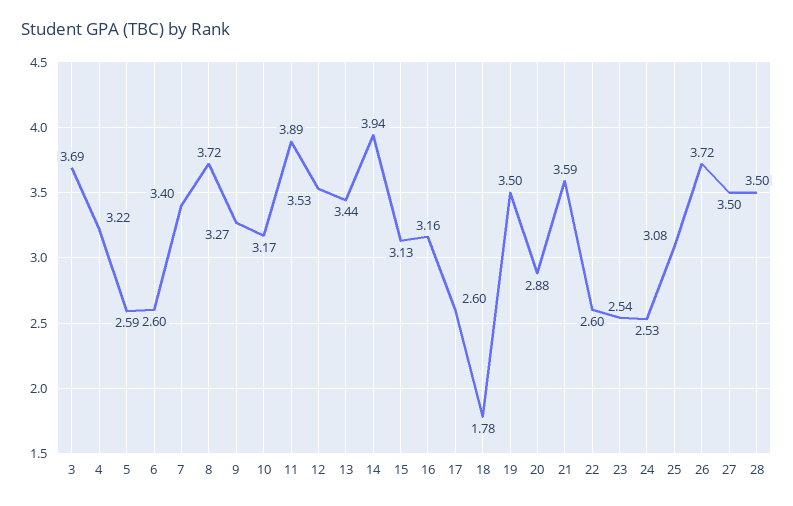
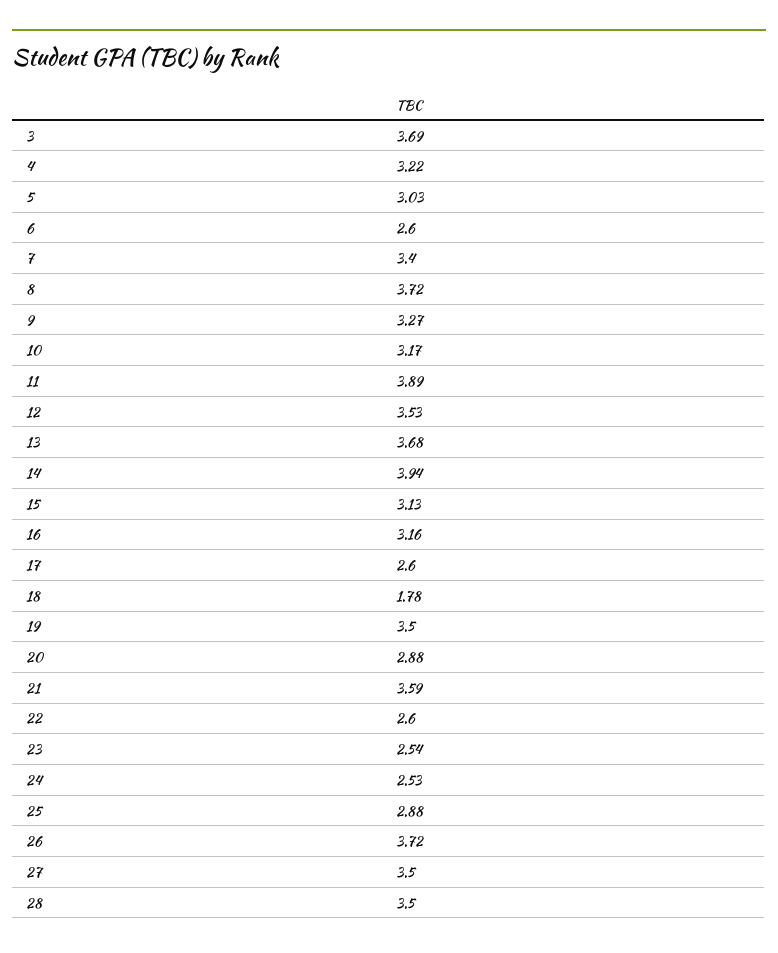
5: 2.59 -> 3.03
13: 3.44 -> 3.68
25: 3.08 -> 2.88

